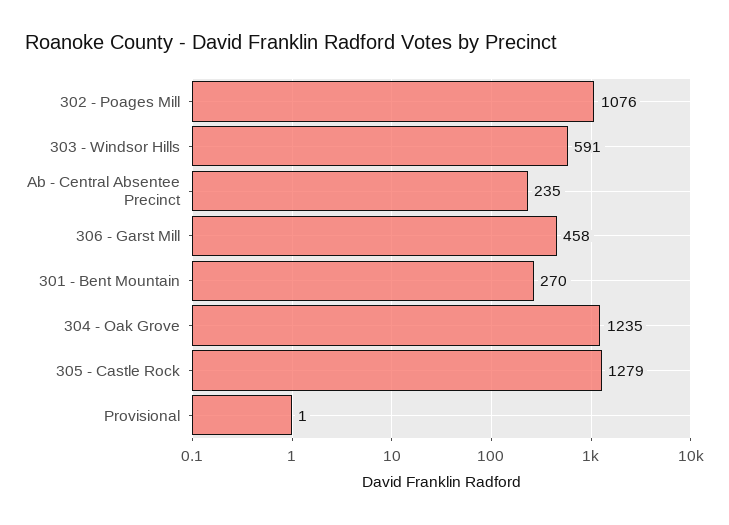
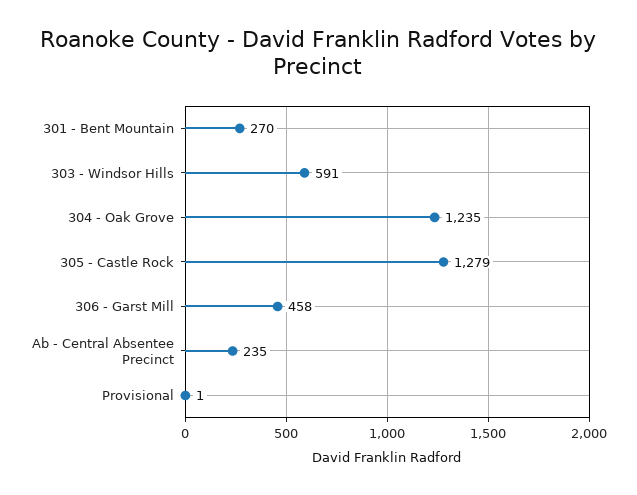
302 - Poages Mill: 1076 -> none

